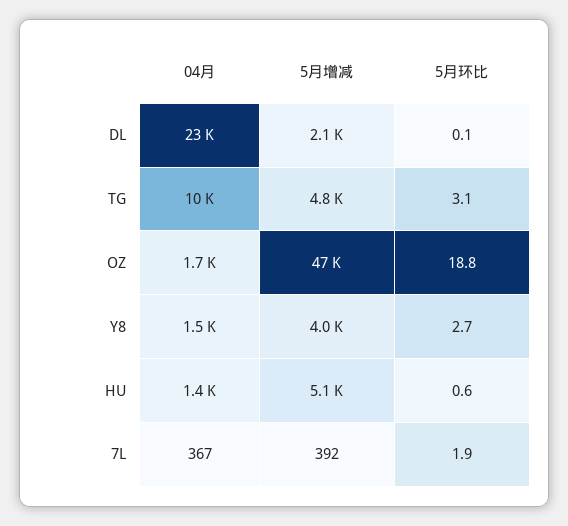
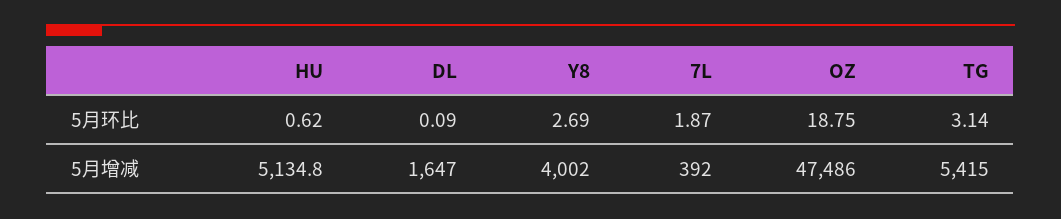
04月, DL: 23000 -> none
5月增减, DL: 2100 -> 1647
04月, TG: 10000 -> none
5月增减, TG: 4800 -> 5415
04月, OZ: 1700 -> none
04月, Y8: 1500 -> none
04月, HU: 1400 -> none
04月, 7L: 367 -> none

